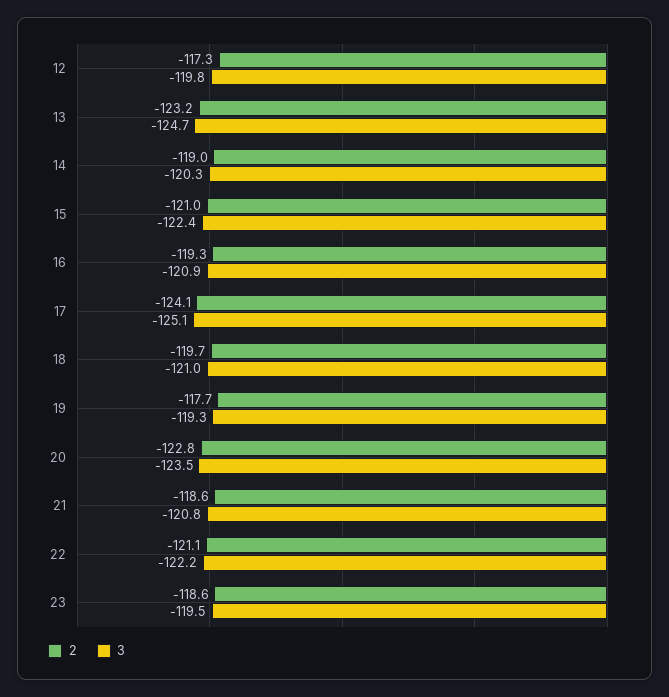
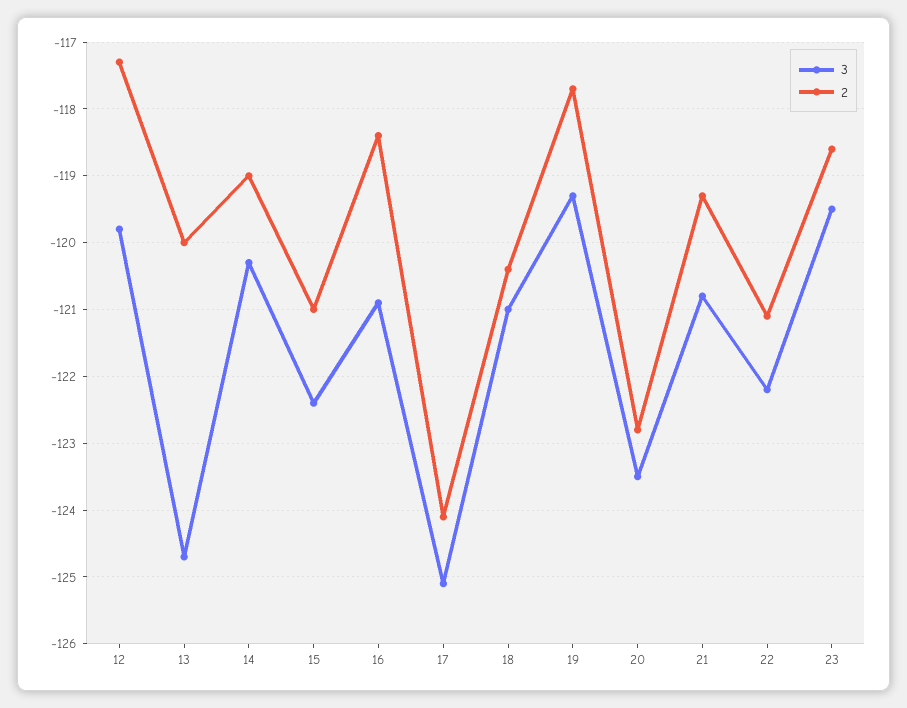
2, 13: -123.2 -> -120
2, 16: -119.3 -> -118.4
2, 18: -119.7 -> -120.4
2, 21: -118.6 -> -119.3

